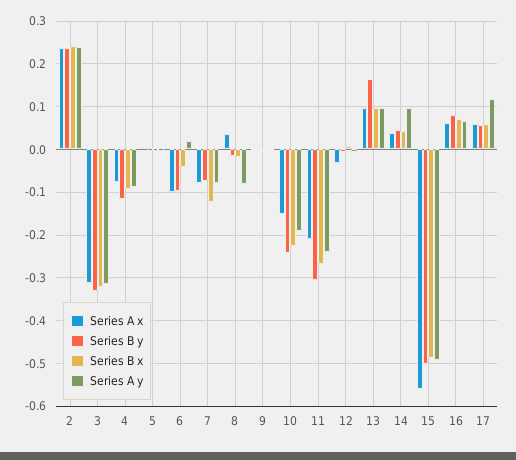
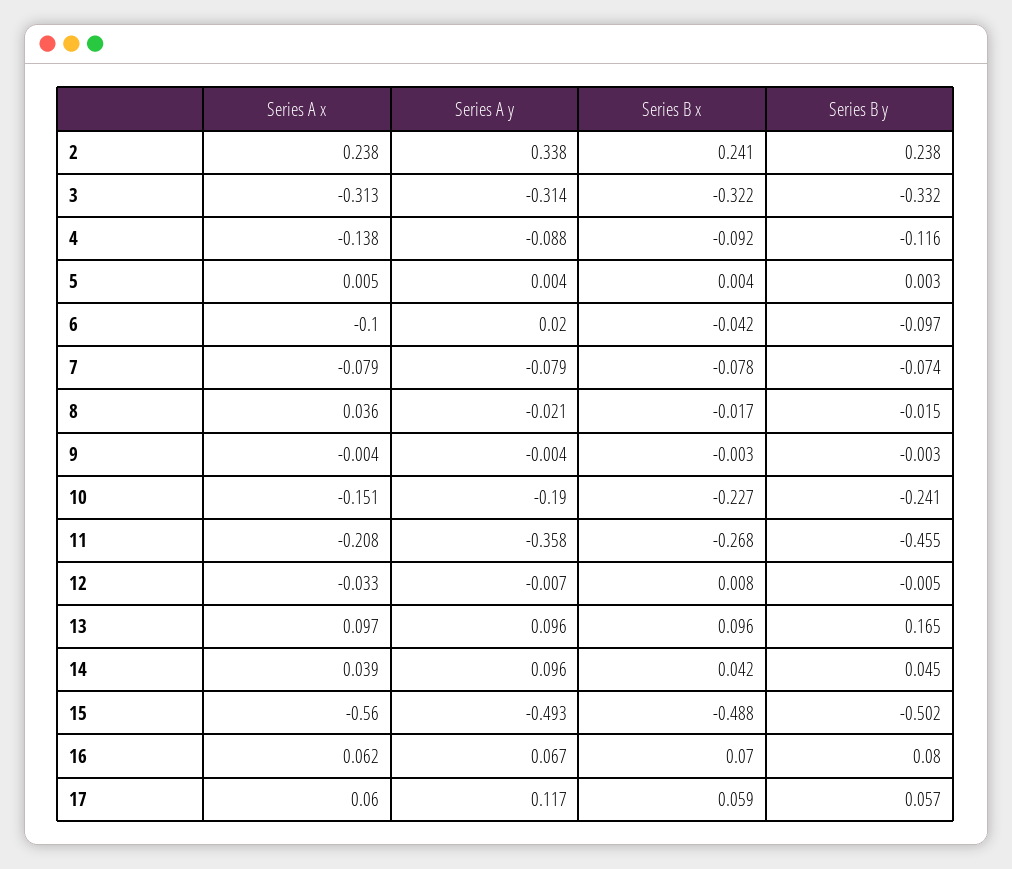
Series A y, 2: 0.24 -> 0.338
Series A x, 4: -0.08 -> -0.138
Series B x, 7: -0.12 -> -0.078
Series A y, 8: -0.08 -> -0.021
Series B y, 11: -0.3 -> -0.455
Series A y, 11: -0.24 -> -0.358

